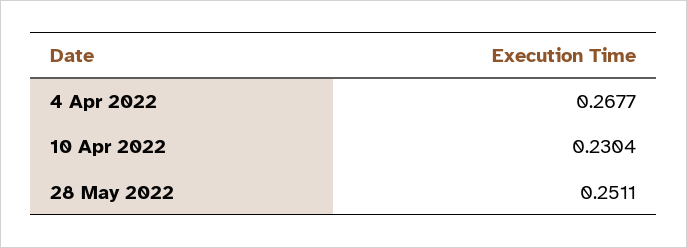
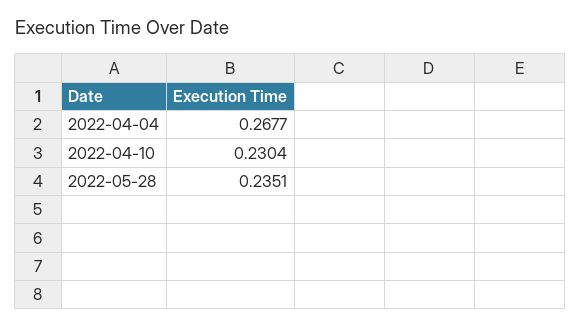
28 May 2022: 0.2511 -> 0.2351

